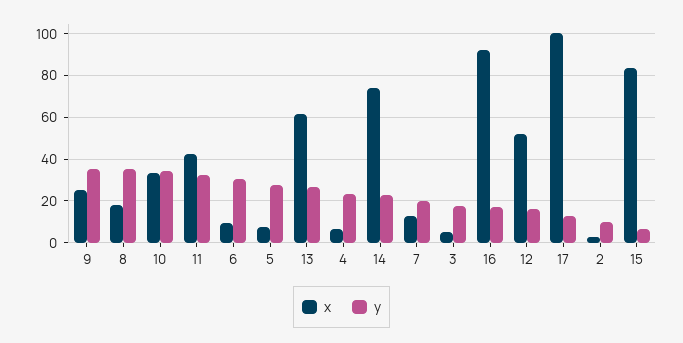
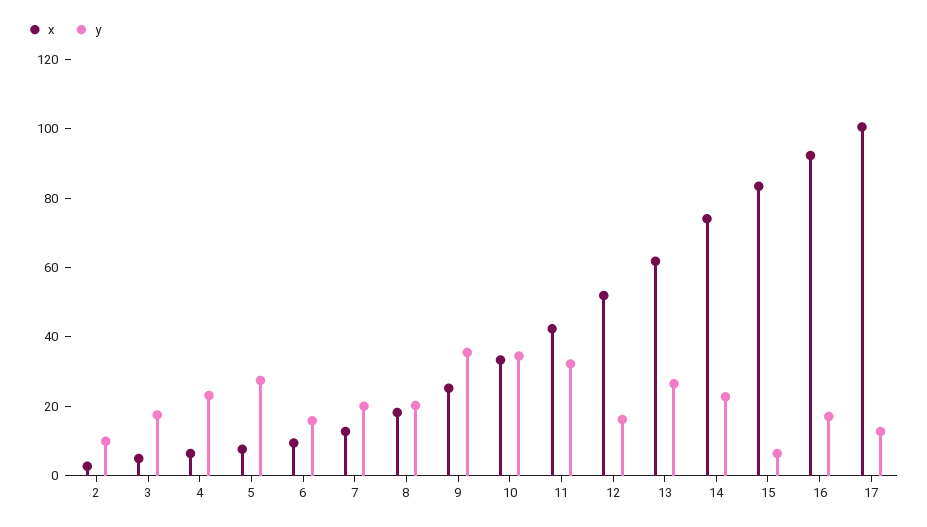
y, 8: 35 -> 20
y, 6: 30 -> 15

